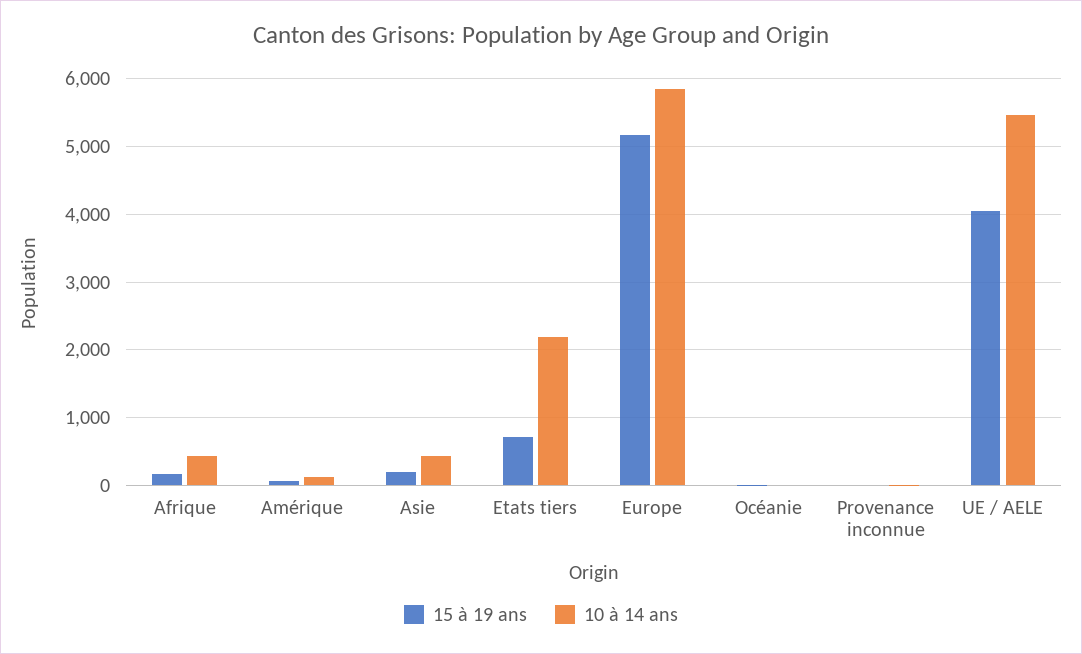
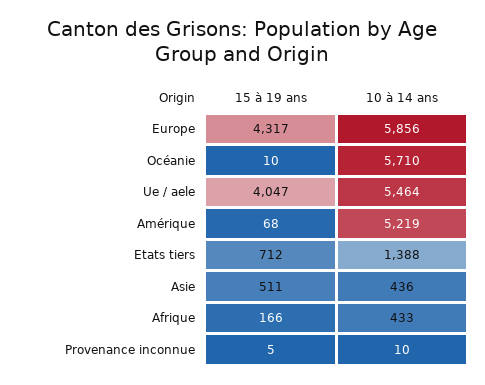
10 à 14 ans, Amérique: 100 -> 5219
15 à 19 ans, Asie: 200 -> 511
10 à 14 ans, Etats tiers: 2200 -> 1388
15 à 19 ans, Europe: 5200 -> 4317
10 à 14 ans, Océanie: 0 -> 5710

